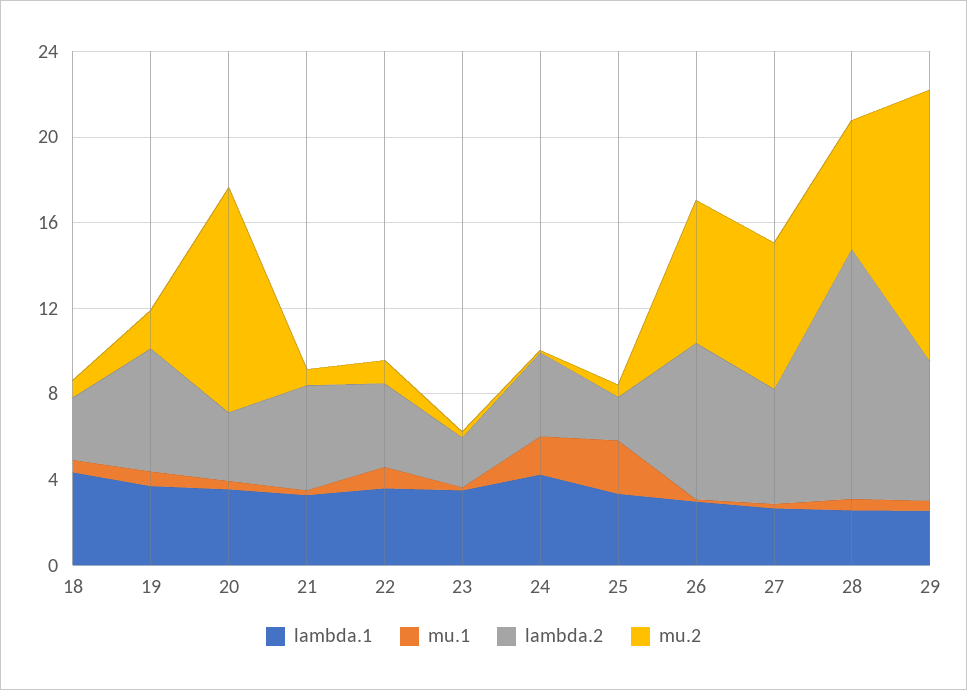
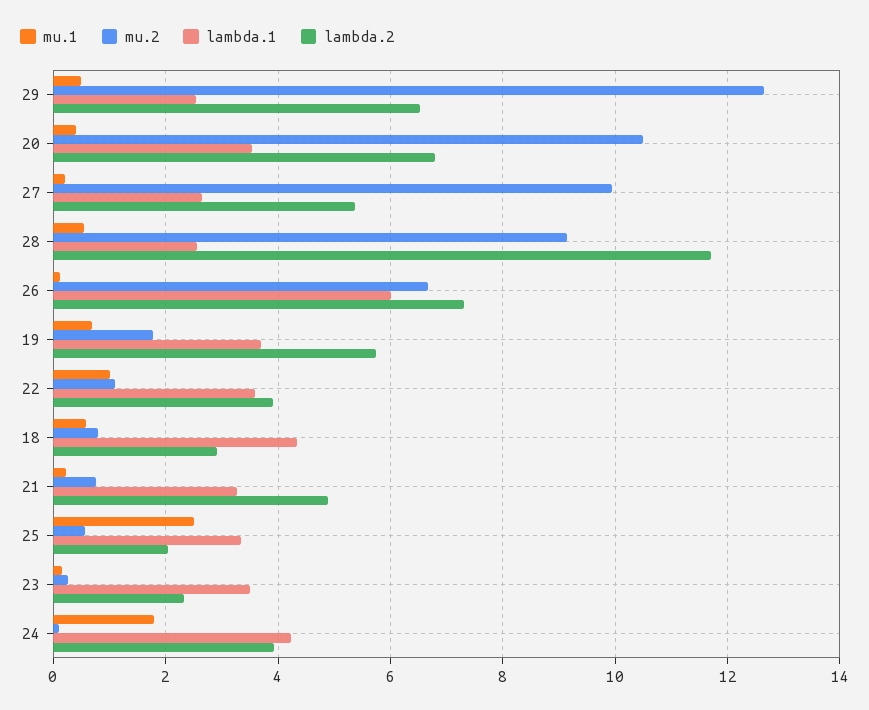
lambda.2, 20: 3 -> 6.8
lambda.1, 26: 3 -> 6
mu.2, 27: 7 -> 10
mu.2, 28: 6 -> 9.2

